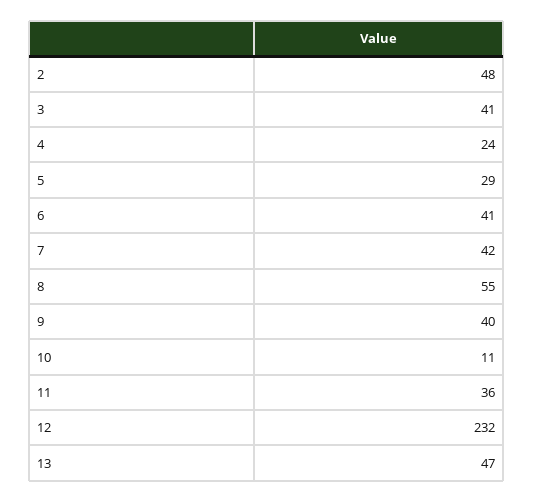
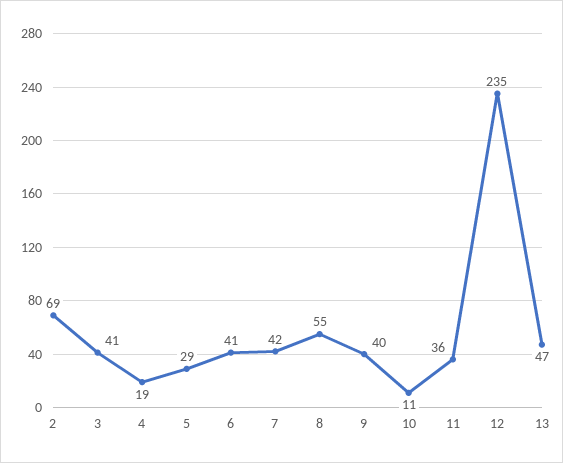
2: 48 -> 69
4: 24 -> 19
12: 232 -> 235

